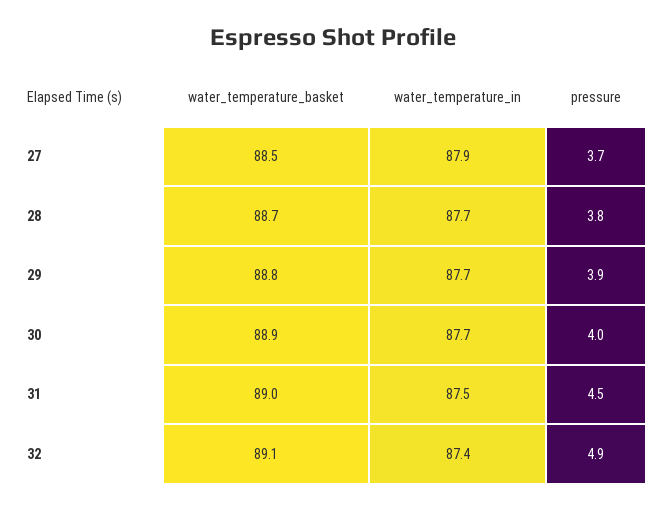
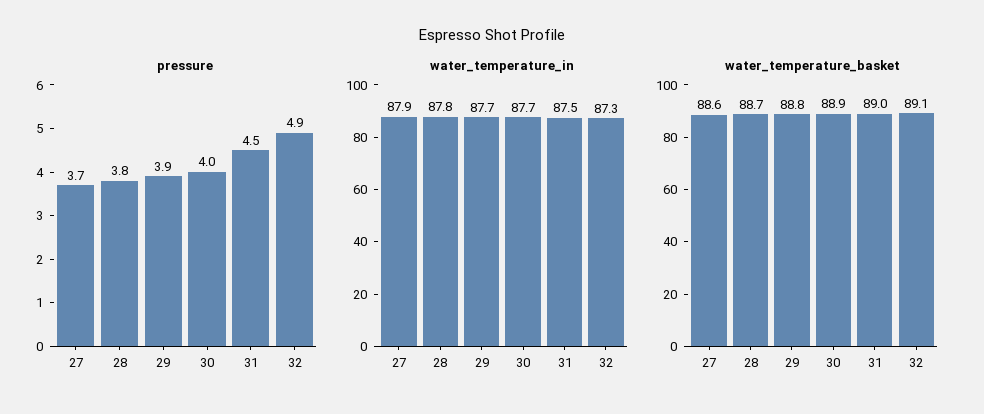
water_temperature_basket, 27: 88.5 -> 88.6
water_temperature_in, 28: 87.7 -> 87.8
water_temperature_in, 32: 87.4 -> 87.3

